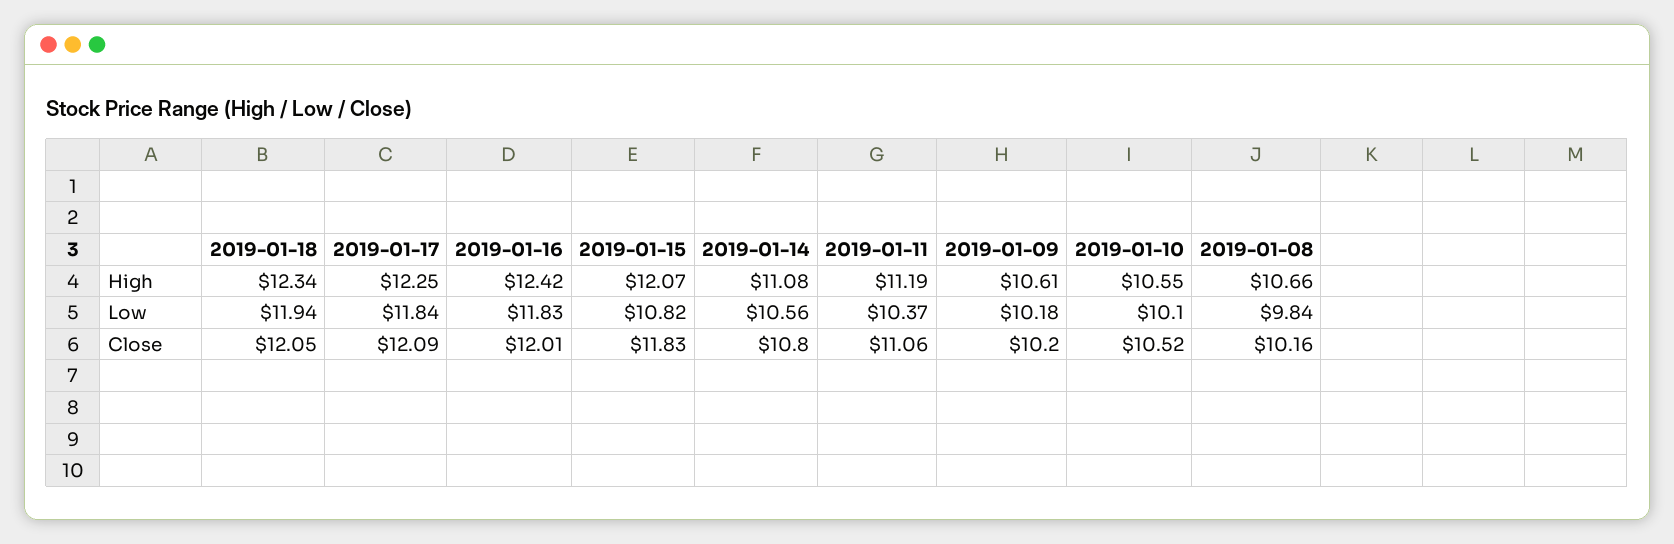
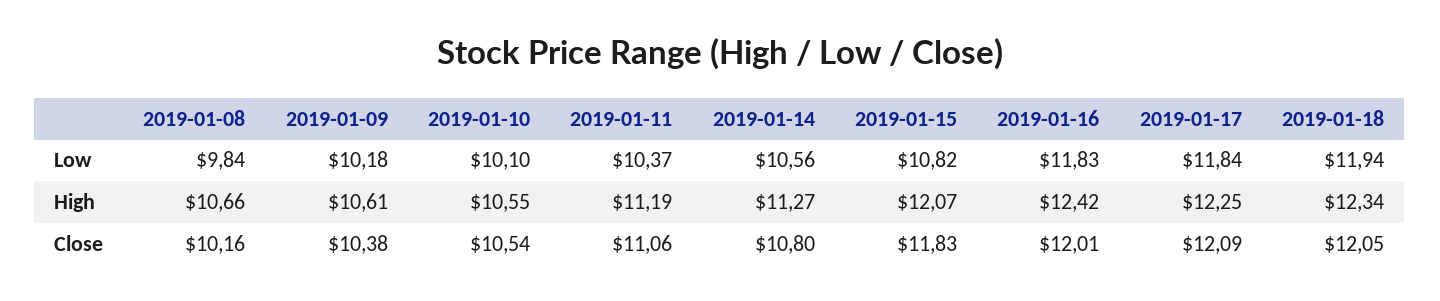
2019-01-14, High: 11.08 -> 11.27
2019-01-09, Close: 10.2 -> 10.38
2019-01-10, Close: 10.52 -> 10.54

